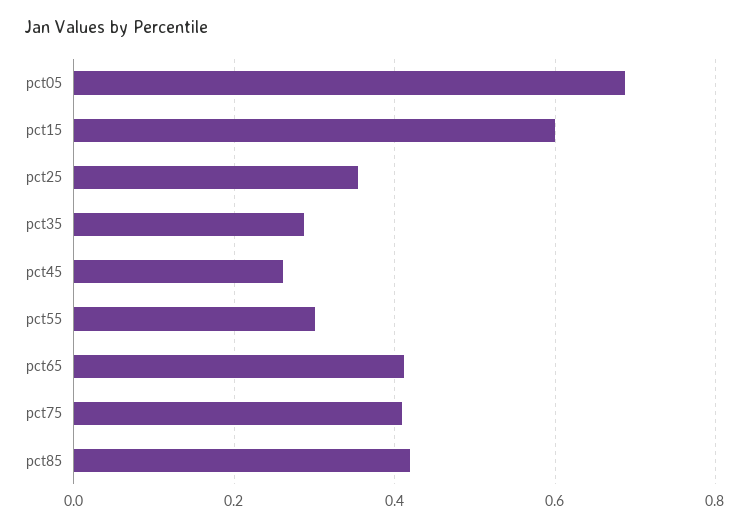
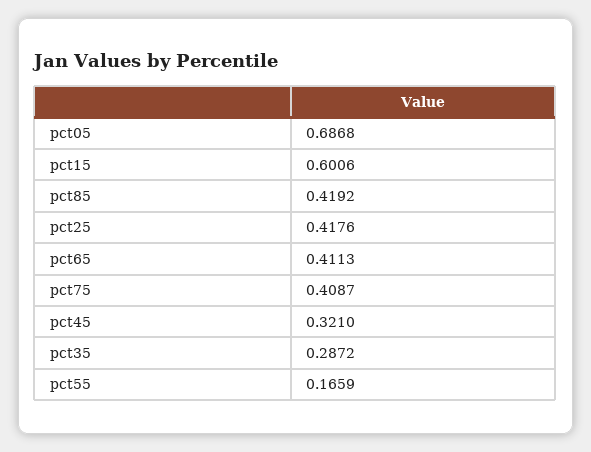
pct25: 0.36 -> 0.4176
pct45: 0.26 -> 0.321
pct55: 0.3 -> 0.1659

